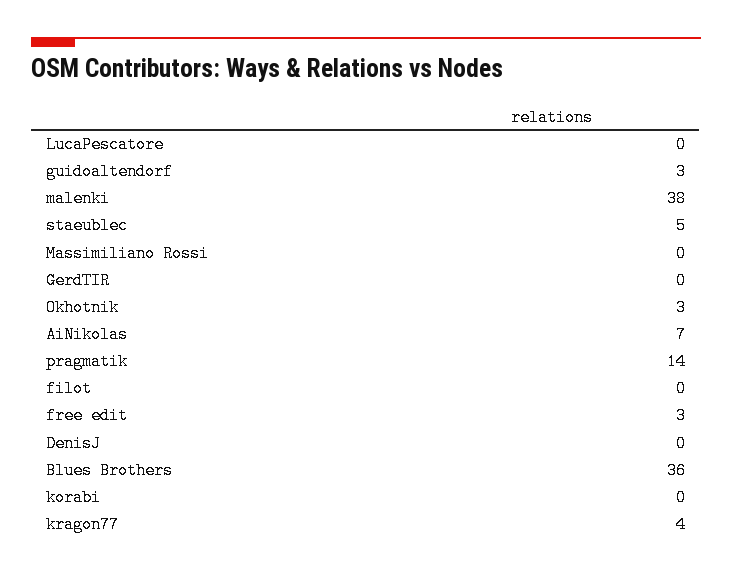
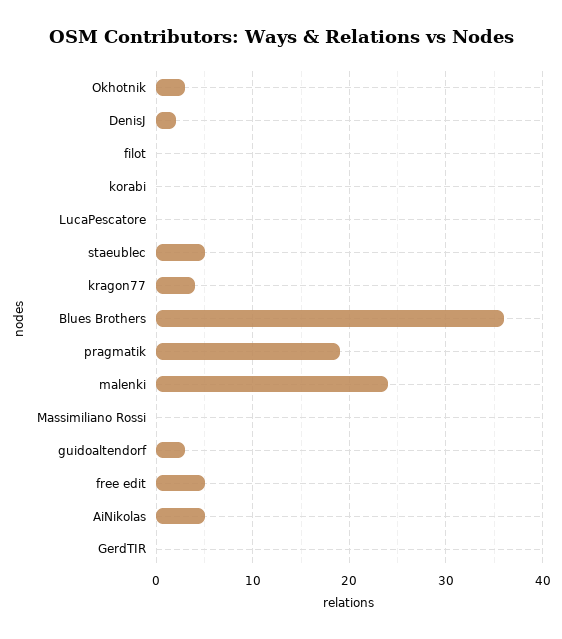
malenki: 38 -> 24
AiNikolas: 7 -> 5
pragmatik: 14 -> 19
free edit: 3 -> 5
DenisJ: 0 -> 2

